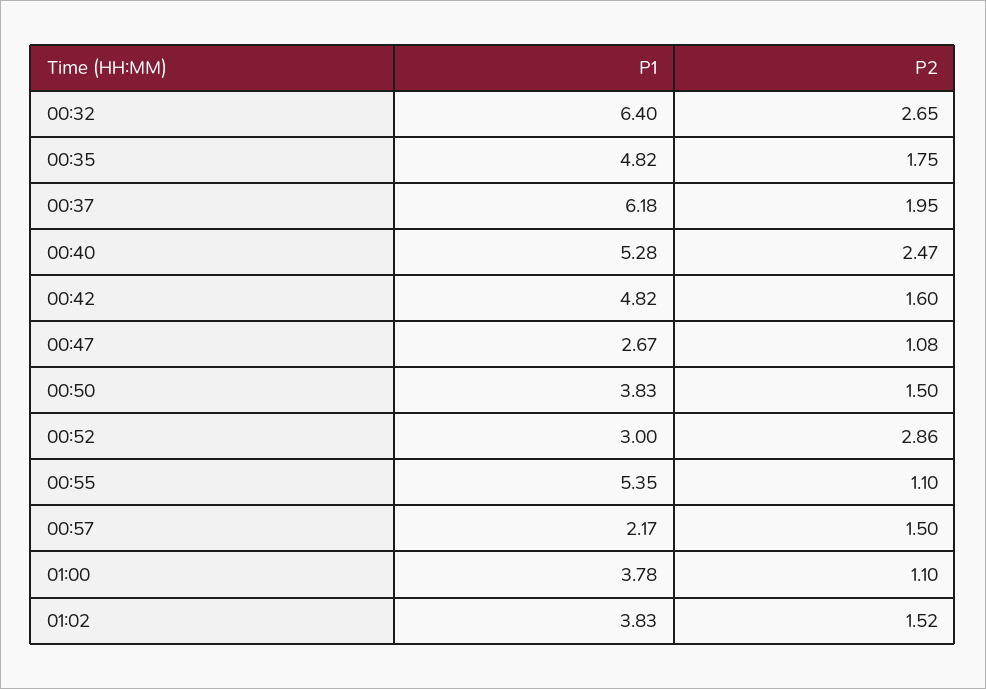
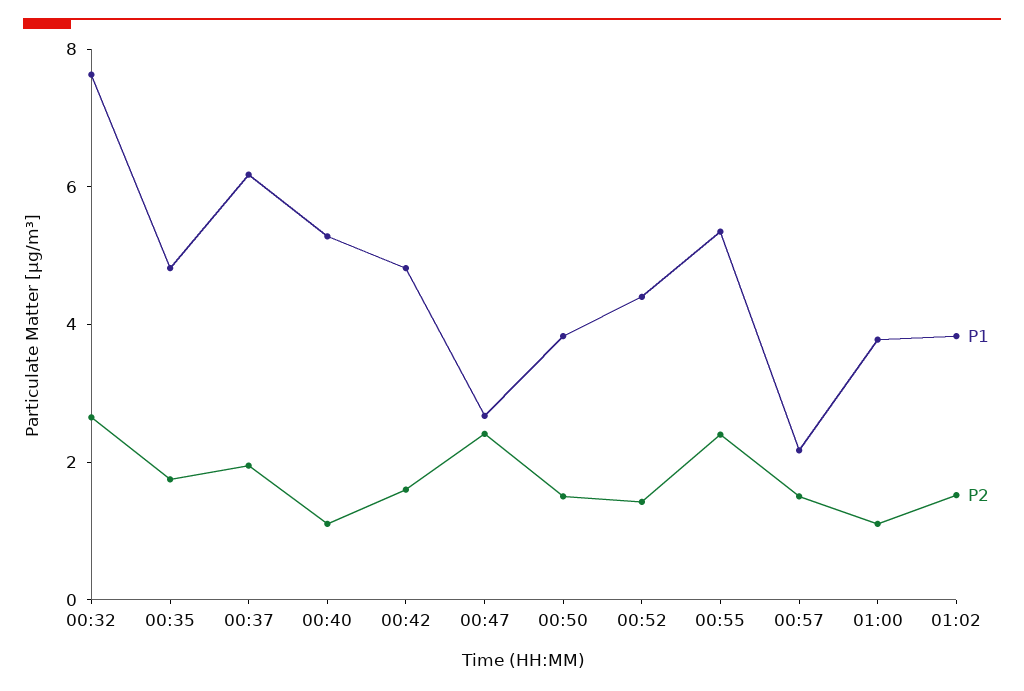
P1, 00:32: 6.4 -> 7.5
P2, 00:40: 2.47 -> 1
P2, 00:47: 1.08 -> 2.5
P1, 00:52: 3 -> 4.5
P2, 00:52: 2.86 -> 1.5
P2, 00:55: 1.1 -> 2.5

